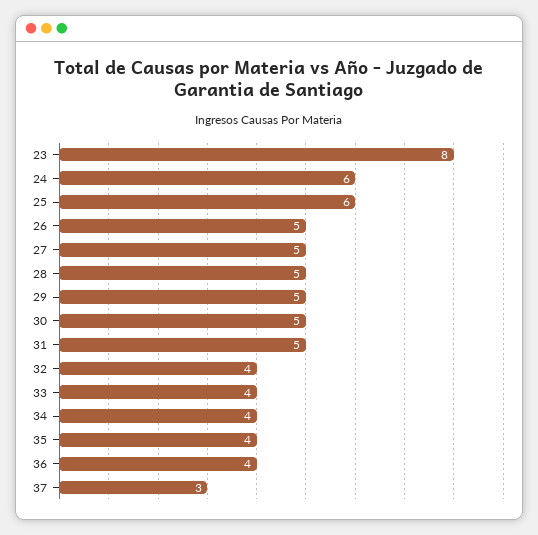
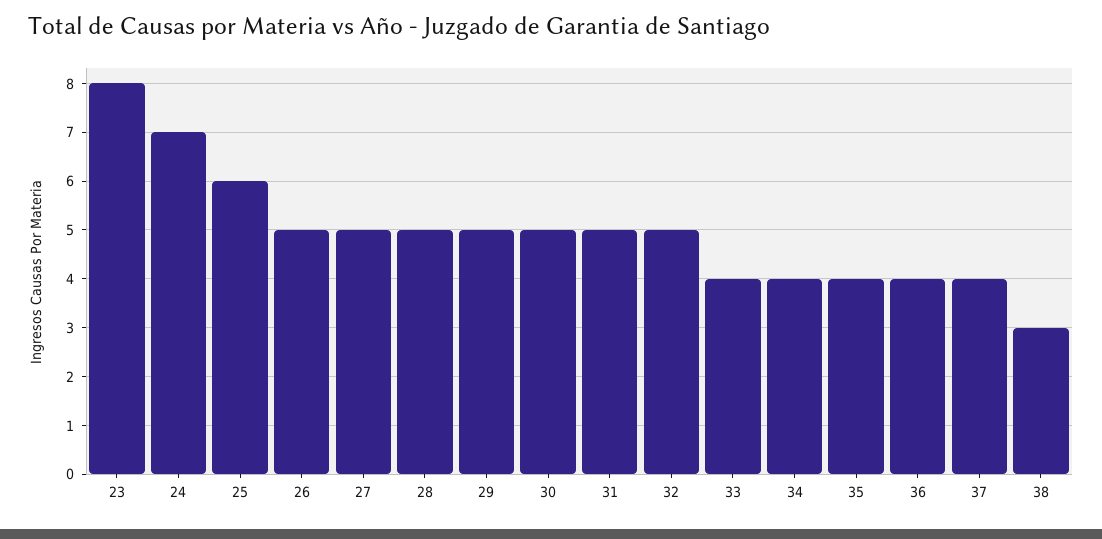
24: 6 -> 7
32: 4 -> 5
37: 3 -> 4
38: none -> 3

